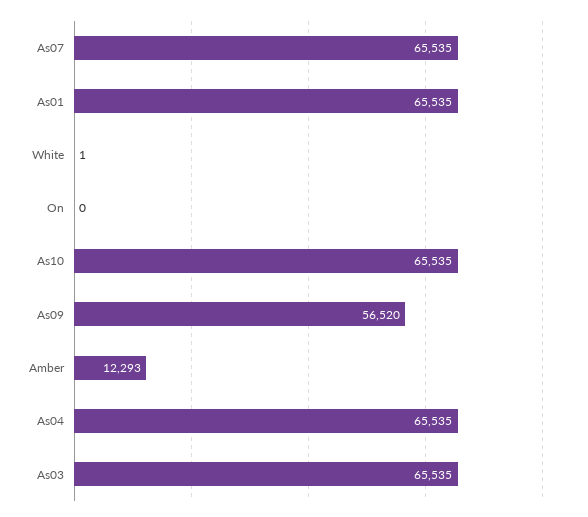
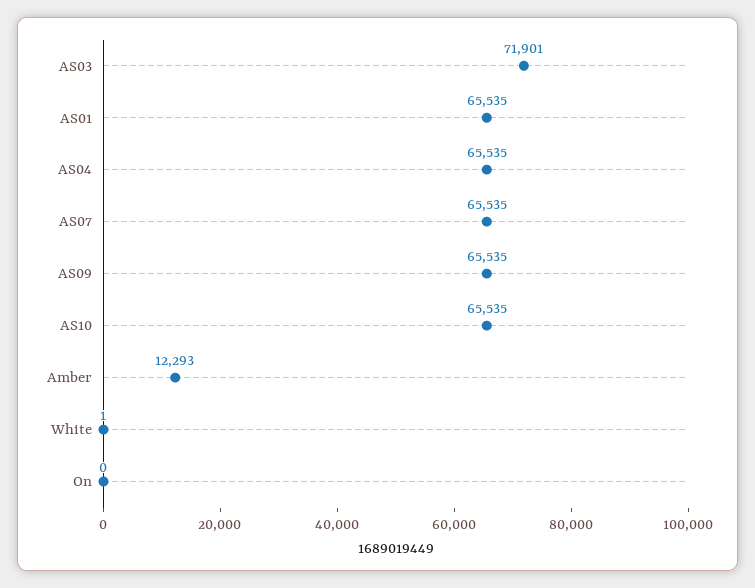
As09: 56520 -> 65535
As03: 65535 -> 71901

